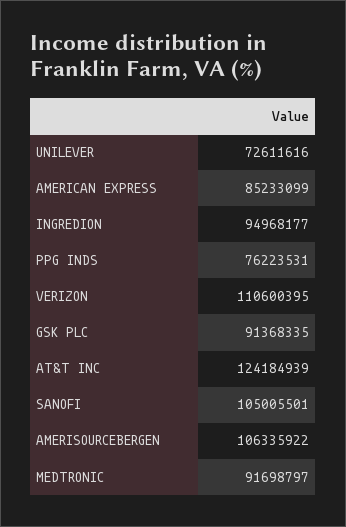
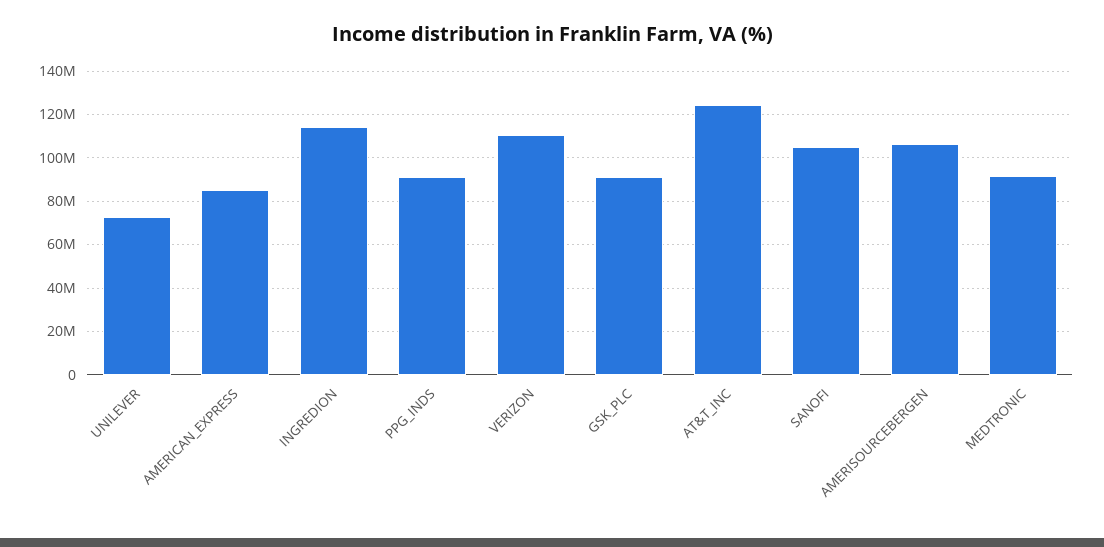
INGREDION: 94968177 -> 115000000
PPG INDS: 76223531 -> 90000000

